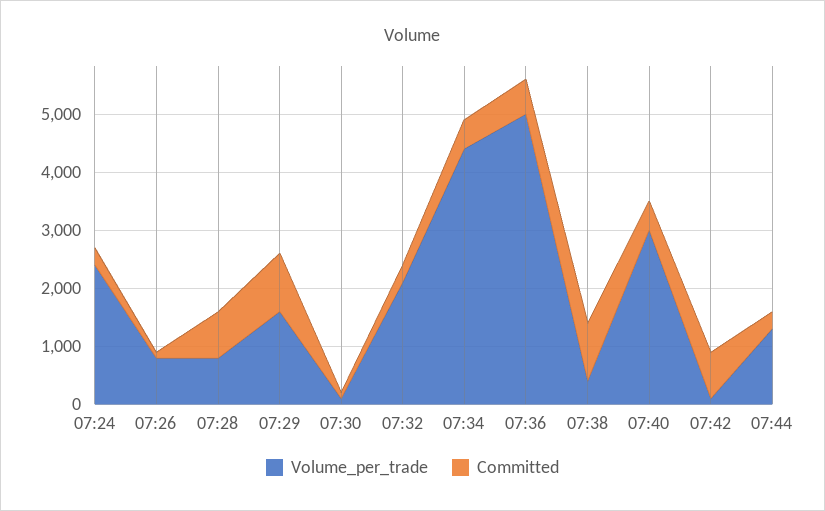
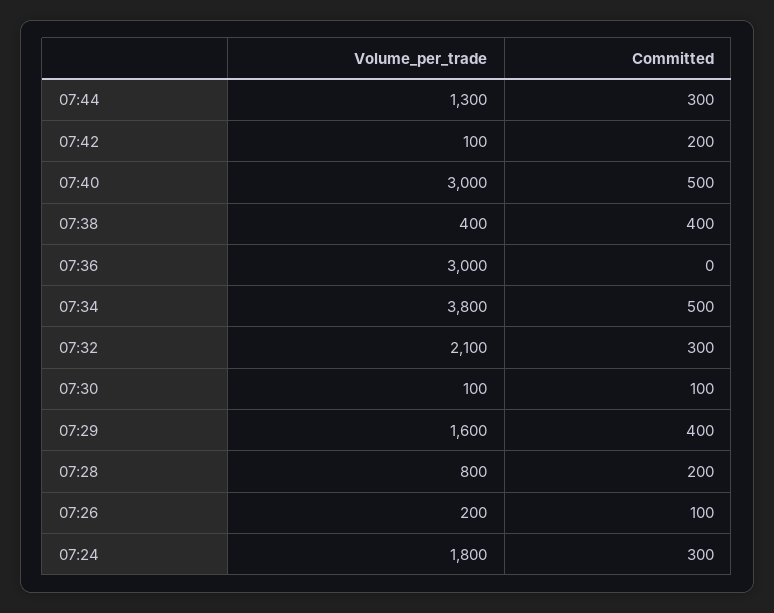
Volume_per_trade, 07:24: 2400 -> 1800
Volume_per_trade, 07:26: 800 -> 200
Committed, 07:28: 800 -> 200
Committed, 07:29: 1000 -> 400
Volume_per_trade, 07:34: 4400 -> 3800
Volume_per_trade, 07:36: 5000 -> 3000
Committed, 07:36: 600 -> 0
Committed, 07:38: 1000 -> 400
Committed, 07:42: 800 -> 200

